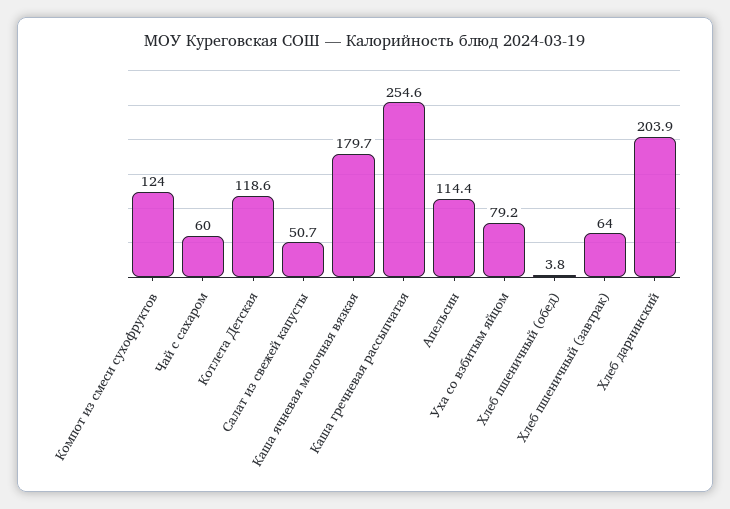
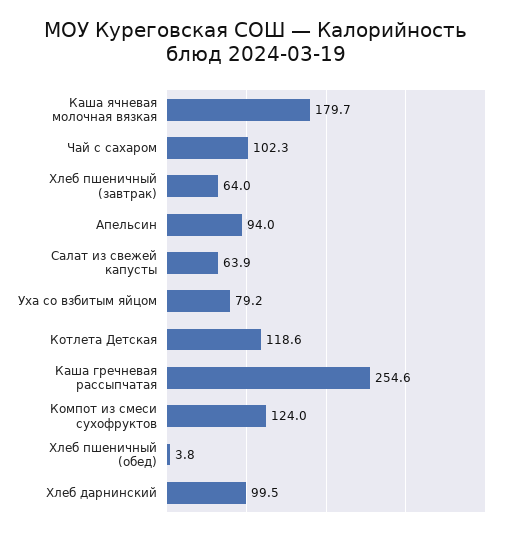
Чай с сахаром: 60 -> 102.3
Салат из свежей капусты: 50.7 -> 63.9
Апельсин: 114.4 -> 94
Хлеб дарнинский: 203.9 -> 99.5

